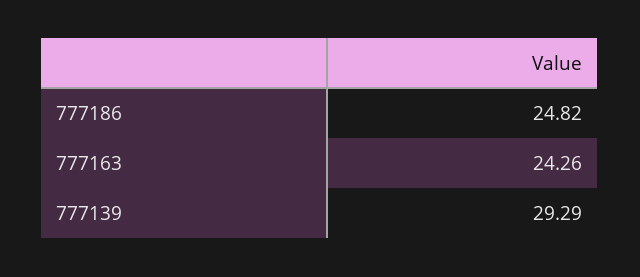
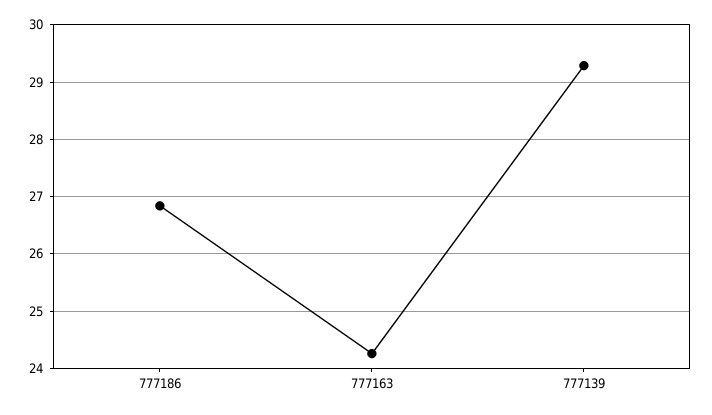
777186: 24.82 -> 26.8

